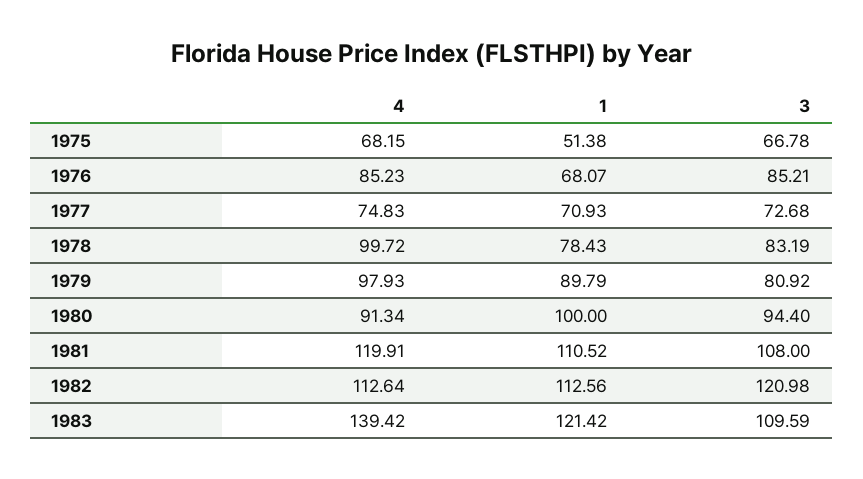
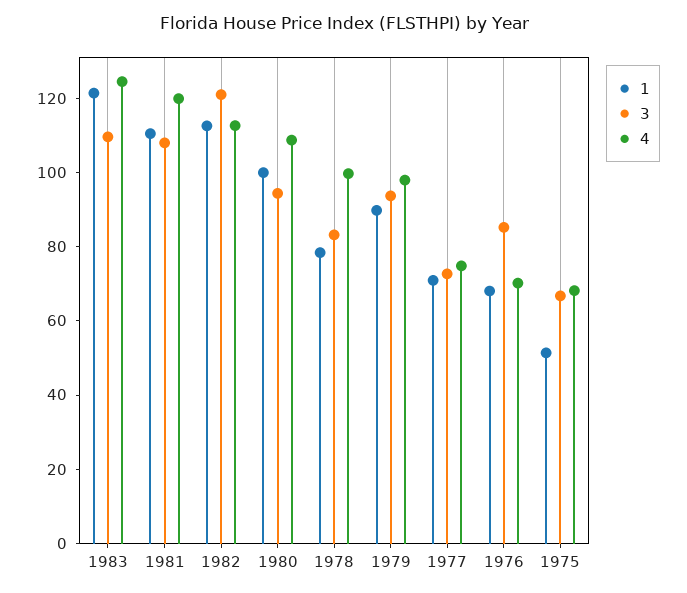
4, 1976: 85.23 -> 70
3, 1979: 80.92 -> 95
4, 1980: 91.34 -> 110
4, 1983: 139.42 -> 125

